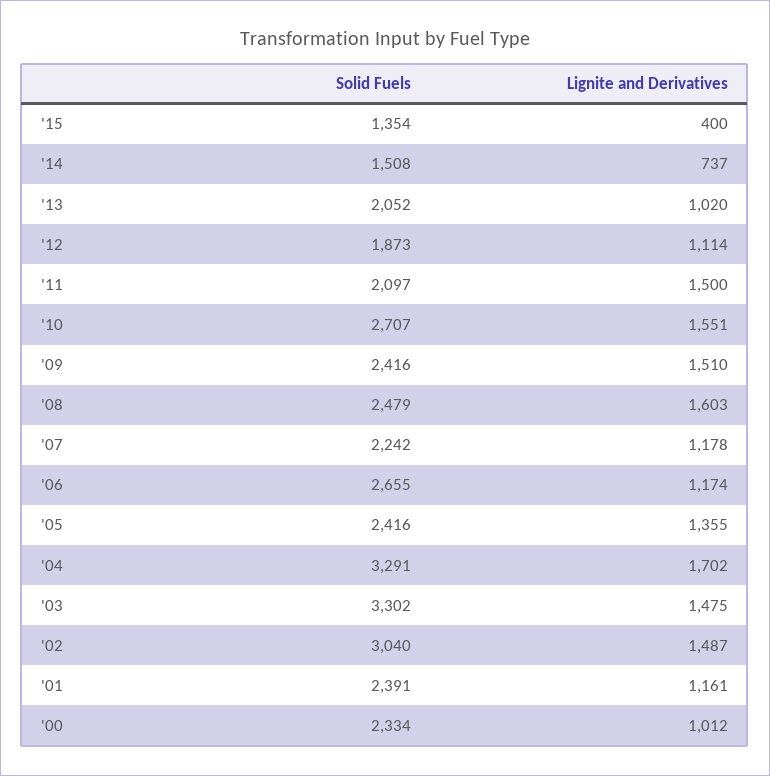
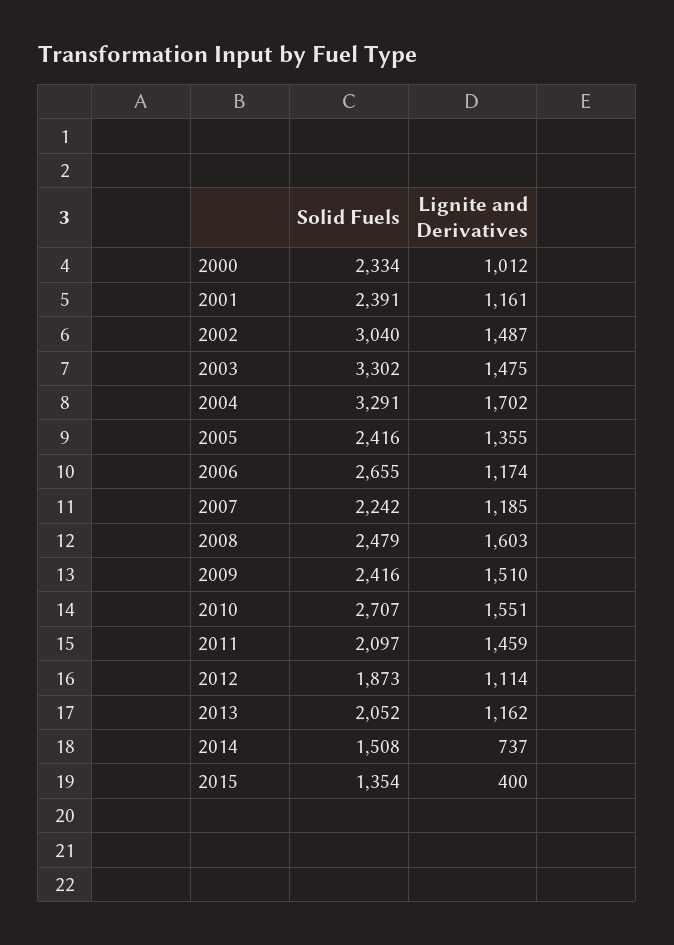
Lignite and Derivatives, '13: 1020 -> 1162
Lignite and Derivatives, '11: 1500 -> 1459
Lignite and Derivatives, '07: 1178 -> 1185

